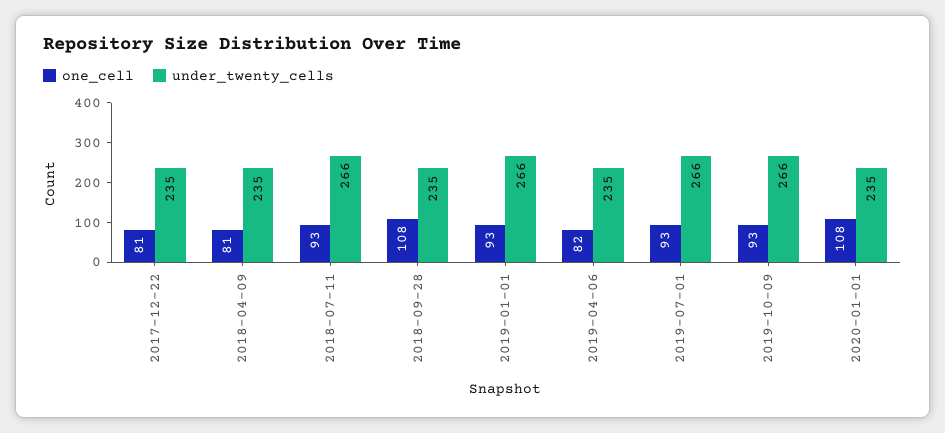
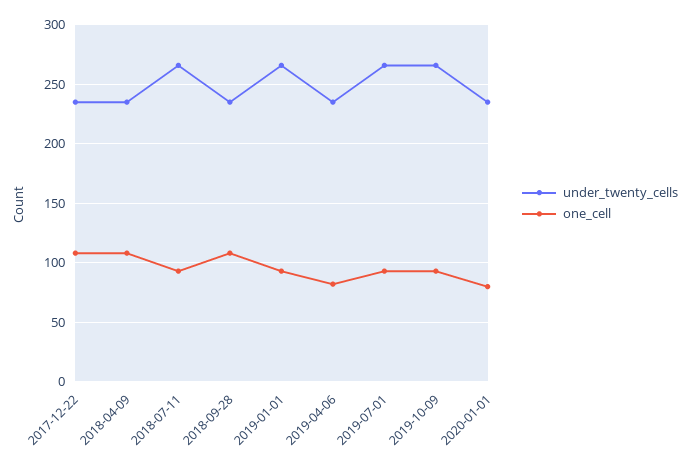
one_cell, 2017-12-22: 81 -> 110
one_cell, 2018-04-09: 81 -> 110
one_cell, 2020-01-01: 108 -> 80

